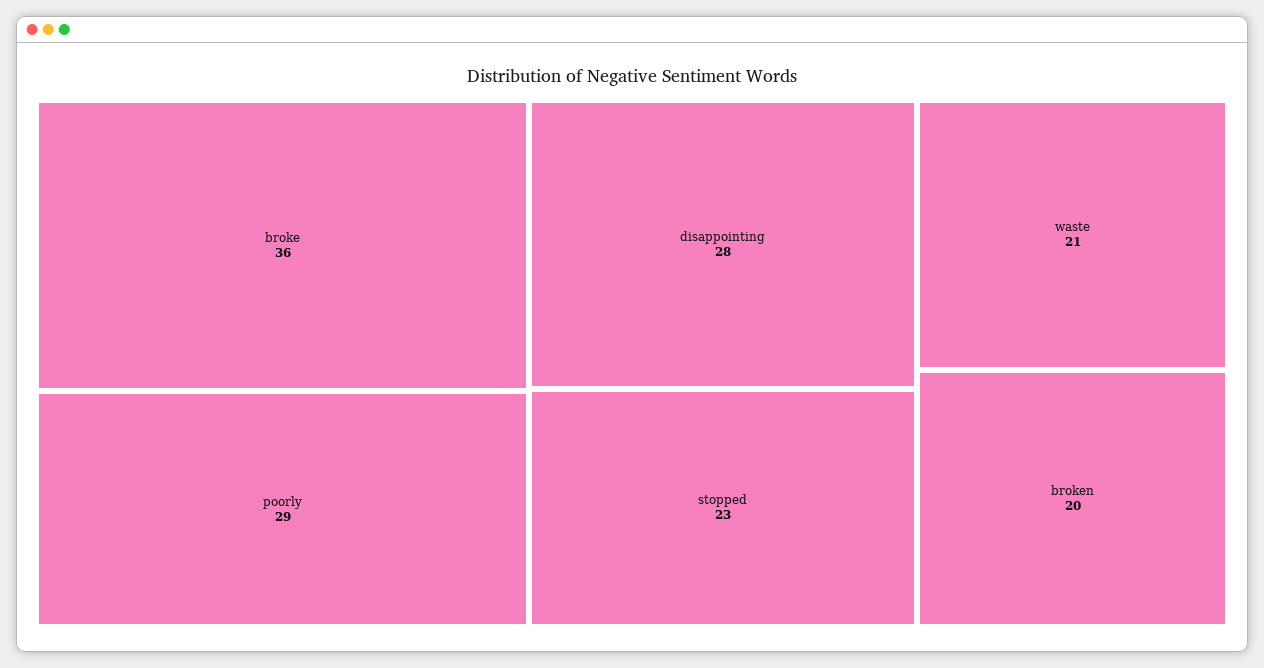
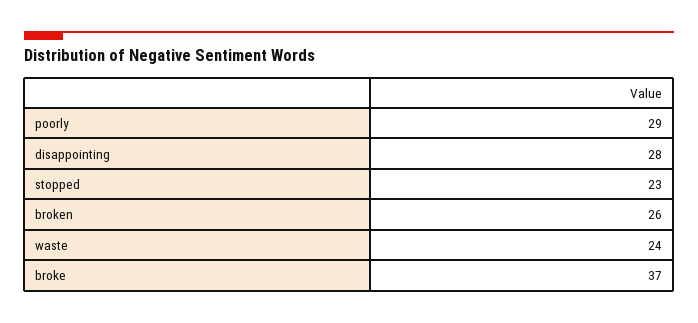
broke: 36 -> 37
waste: 21 -> 24
broken: 20 -> 26

